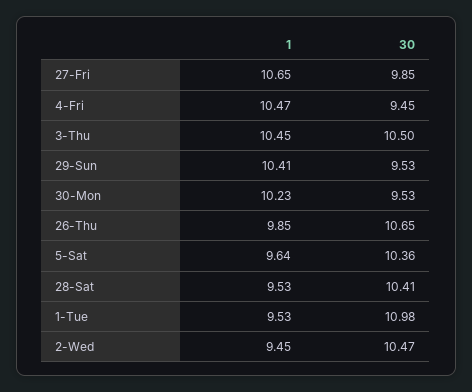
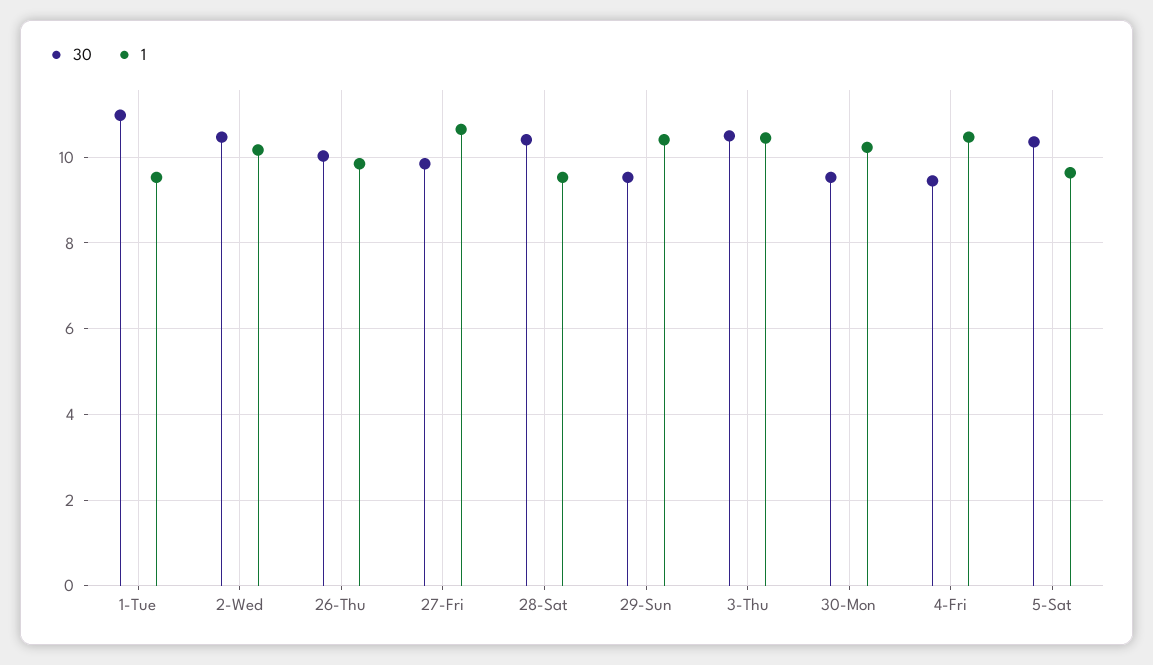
30, 26-Thu: 10.65 -> 10
1, 2-Wed: 9.45 -> 10.2

